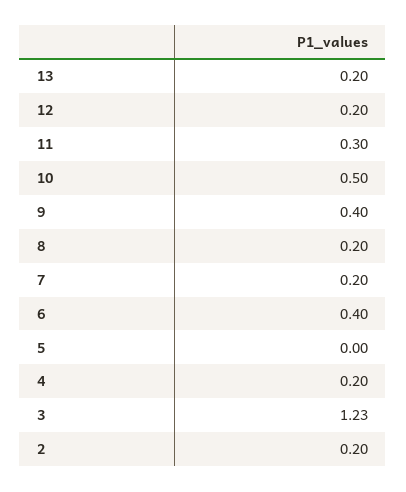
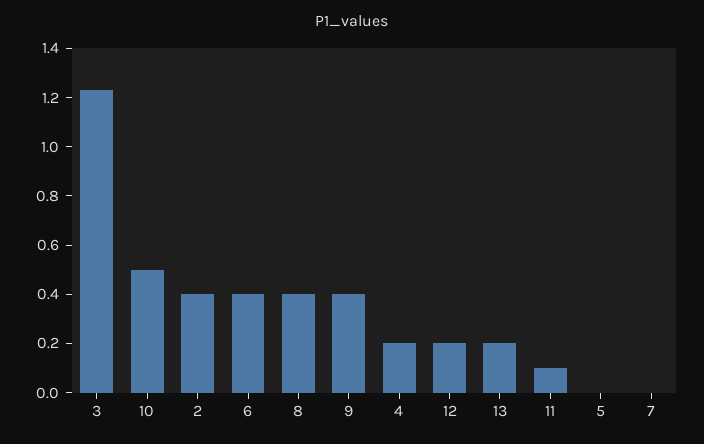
11: 0.3 -> 0.1
8: 0.2 -> 0.4
7: 0.2 -> 0
2: 0.2 -> 0.4

